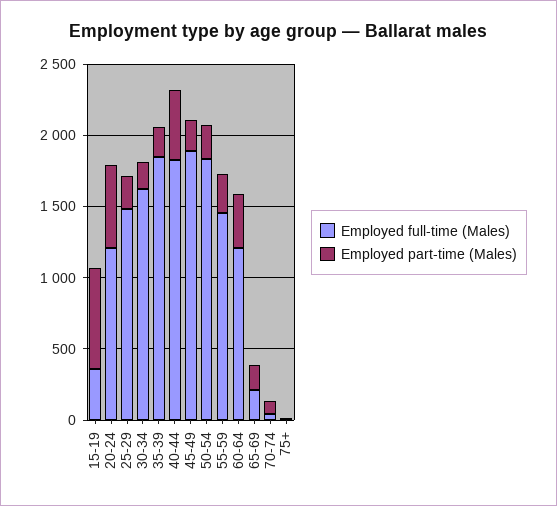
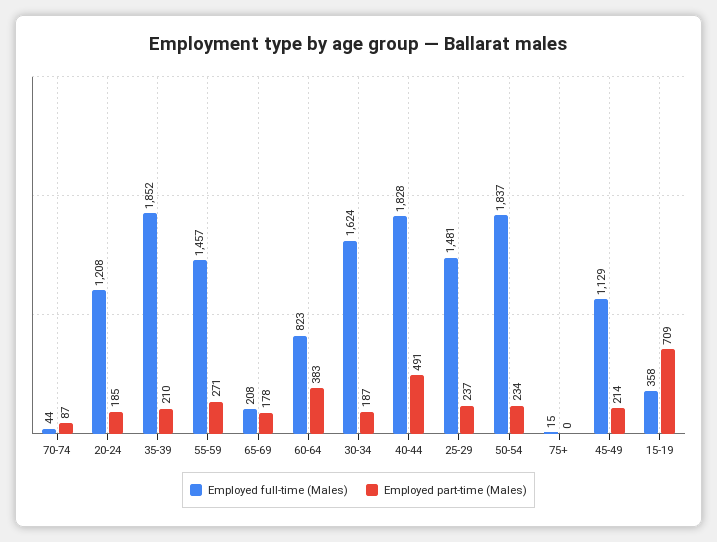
Employed part-time (Males), 20-24: 600 -> 185
Employed full-time (Males), 45-49: 1900 -> 1129
Employed full-time (Males), 60-64: 1200 -> 823

